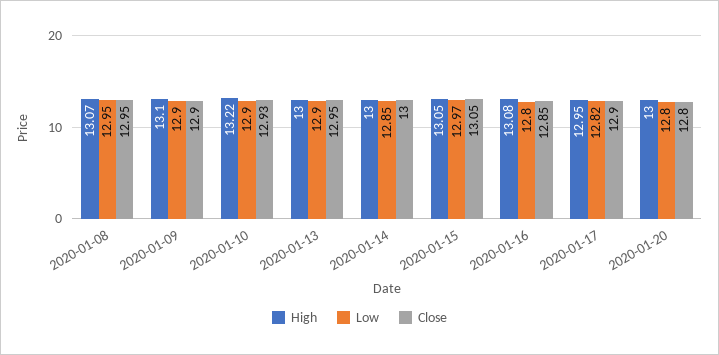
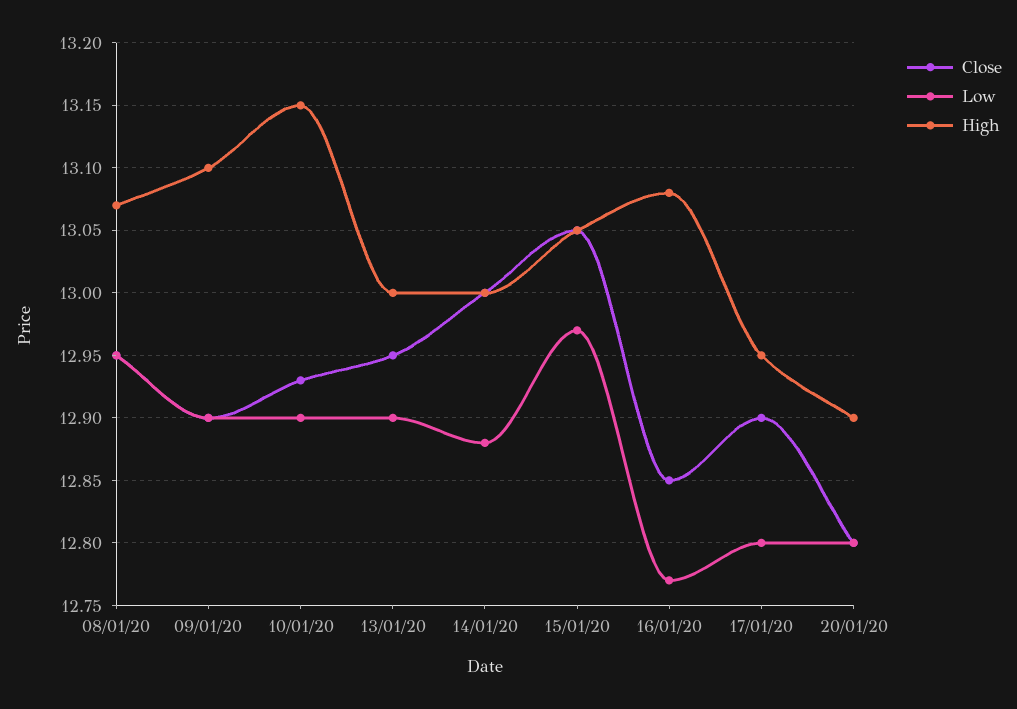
High, 2020-01-10: 13.22 -> 13.15
Low, 2020-01-14: 12.85 -> 12.88
Low, 2020-01-16: 12.8 -> 12.77
Low, 2020-01-17: 12.82 -> 12.8
High, 2020-01-20: 13 -> 12.9

